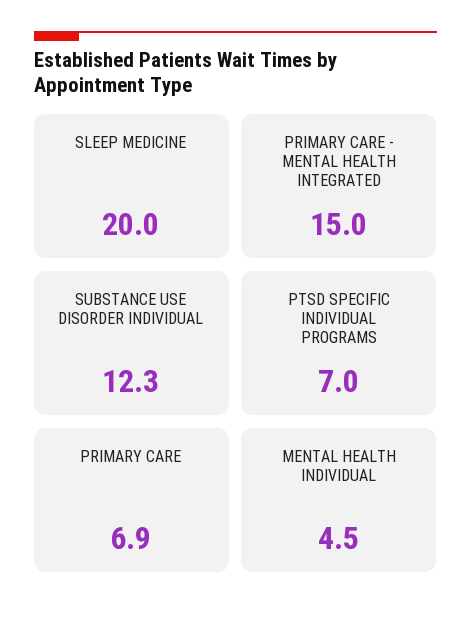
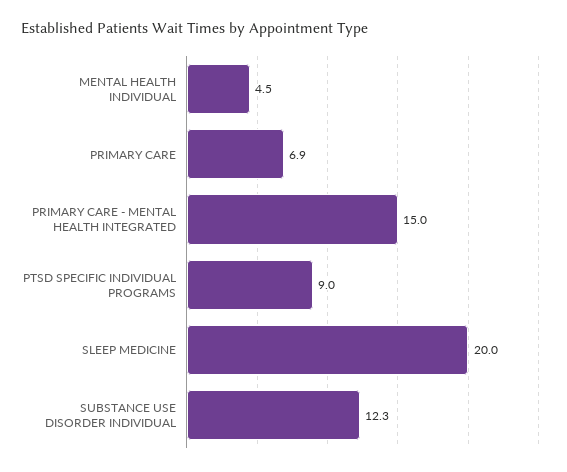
PTSD SPECIFIC INDIVIDUAL PROGRAMS: 7 -> 9

